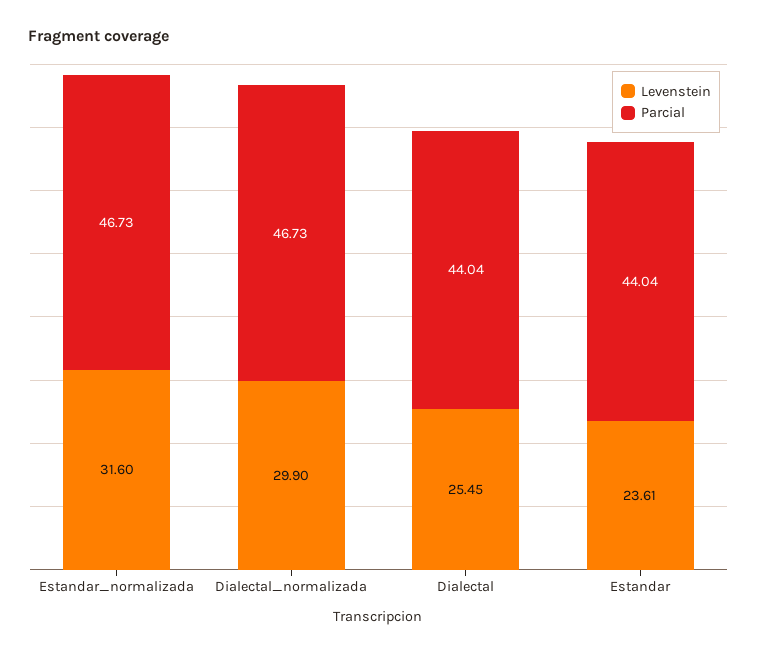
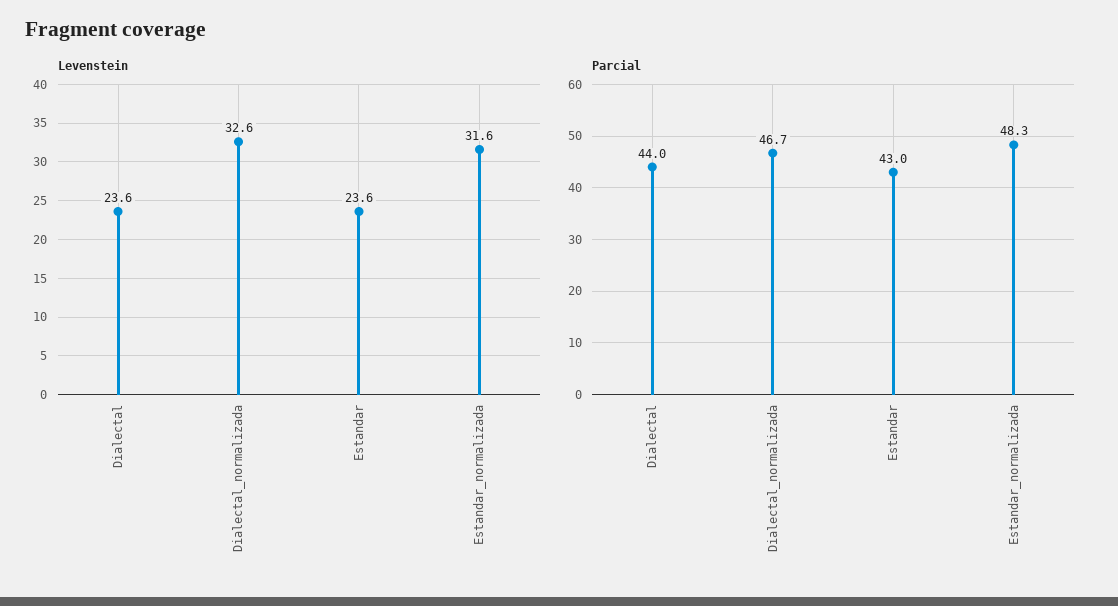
Parcial, Estandar_normalizada: 46.73 -> 48.3
Levenstein, Dialectal_normalizada: 29.9 -> 32.6
Levenstein, Dialectal: 25.45 -> 23.6
Parcial, Estandar: 44.04 -> 43

